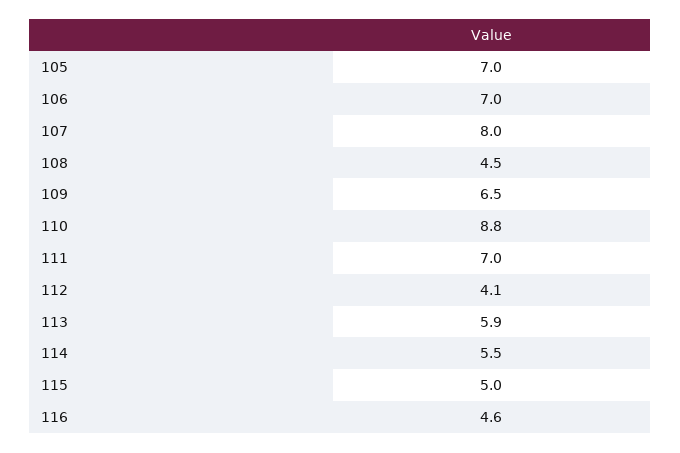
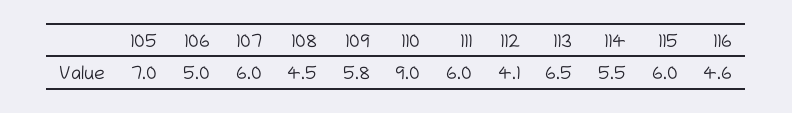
106: 7 -> 5
107: 8 -> 6
109: 6.5 -> 5.8
110: 8.8 -> 9
111: 7 -> 6
113: 5.9 -> 6.5
115: 5 -> 6

